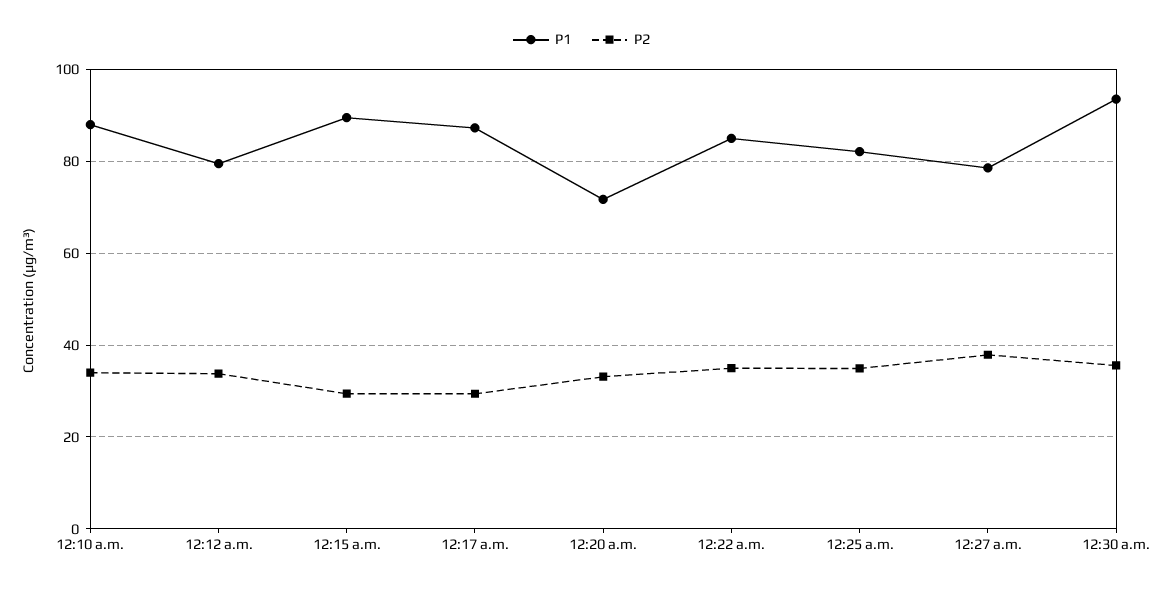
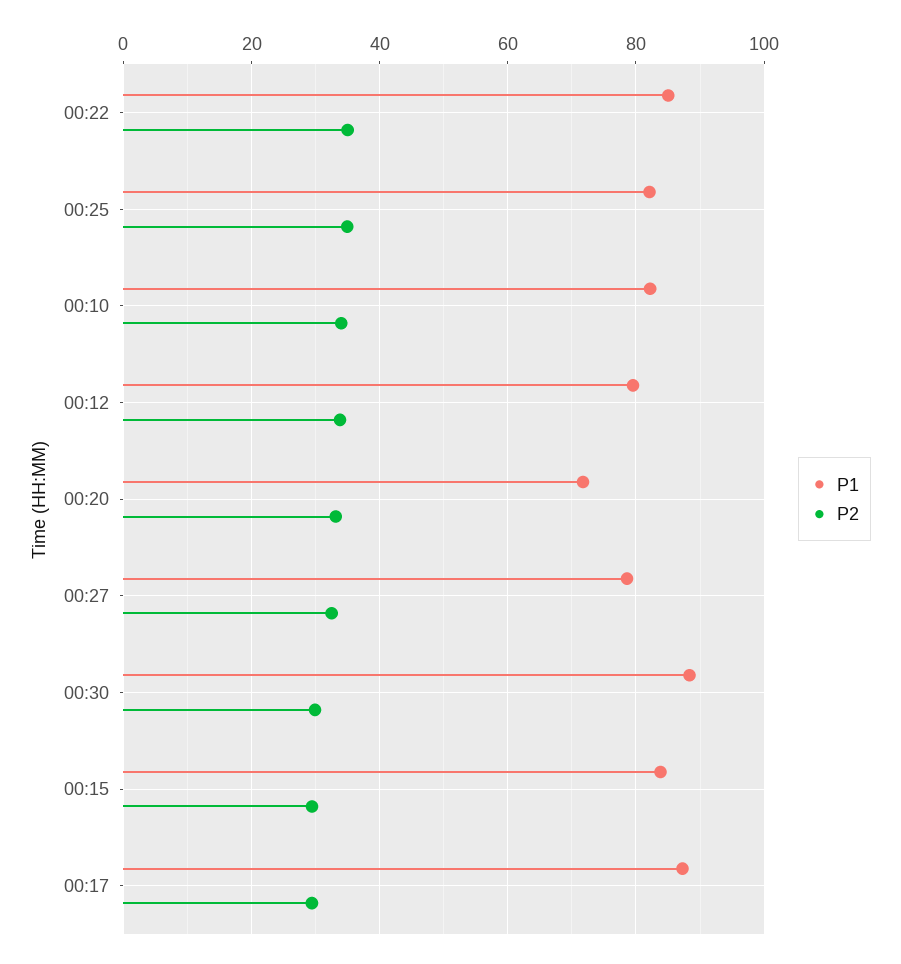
P1, 12:10 a.m.: 88 -> 82
P1, 12:15 a.m.: 90 -> 84
P2, 12:27 a.m.: 38 -> 32
P1, 12:30 a.m.: 94 -> 88
P2, 12:30 a.m.: 36 -> 30

